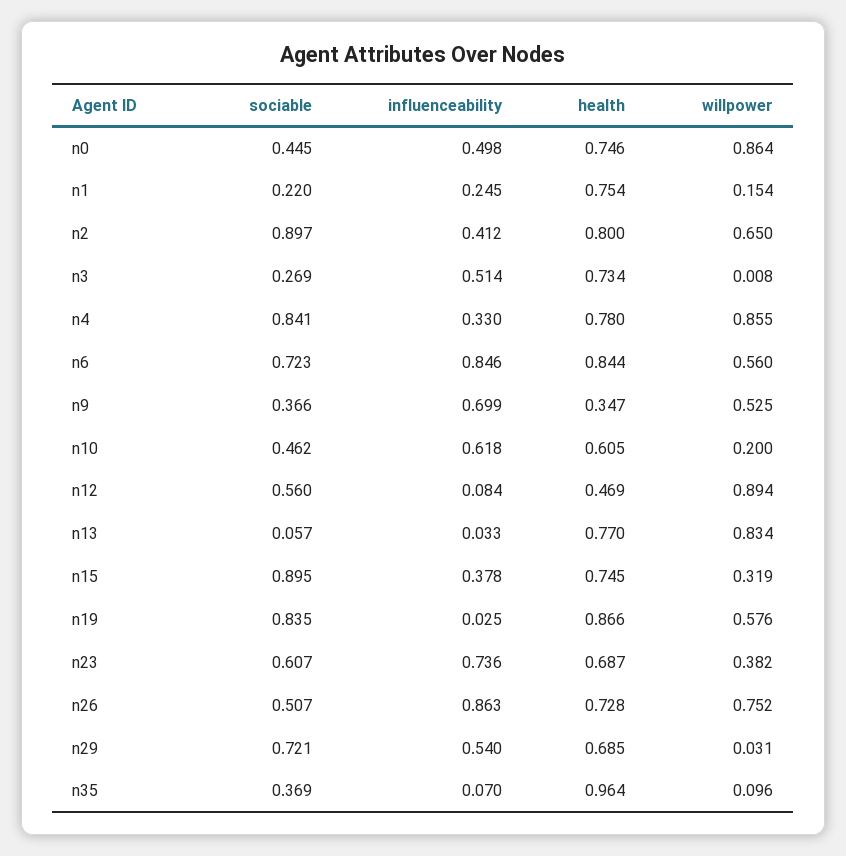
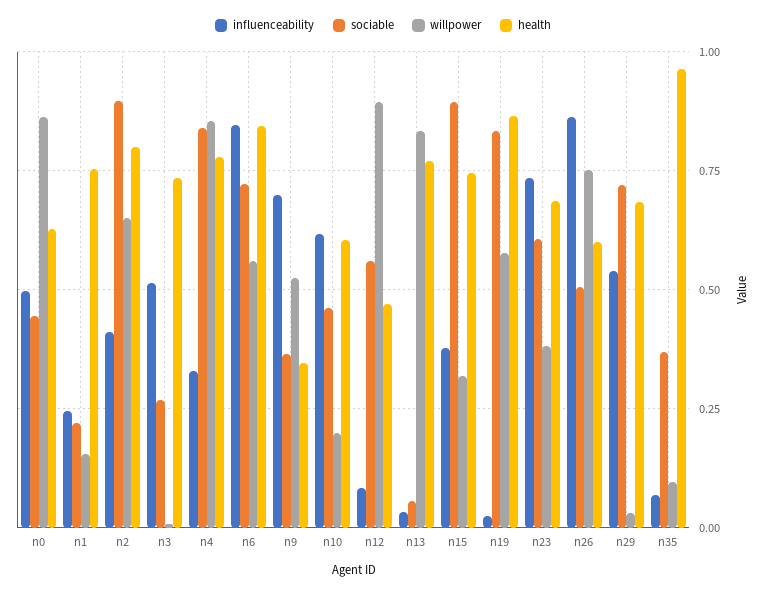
health, n0: 0.746 -> 0.625
health, n26: 0.728 -> 0.6

